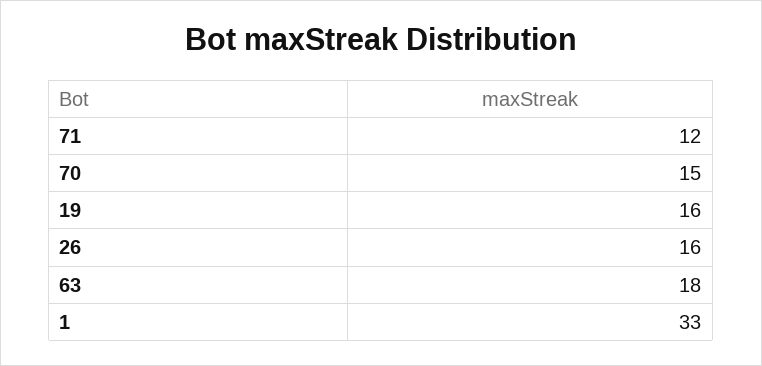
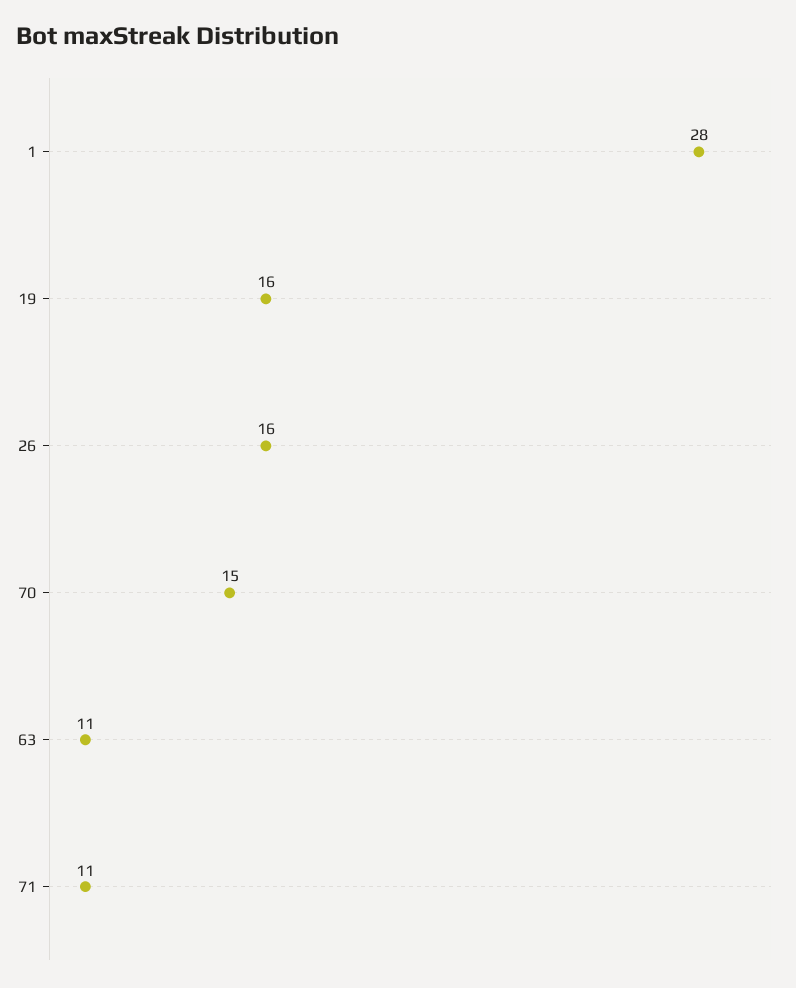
71: 12 -> 11
63: 18 -> 11
1: 33 -> 28

